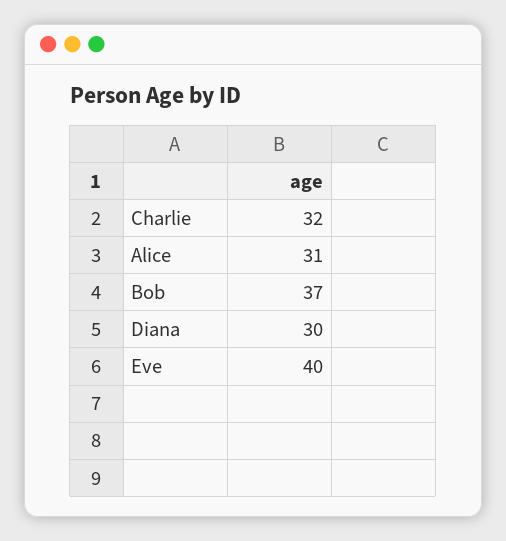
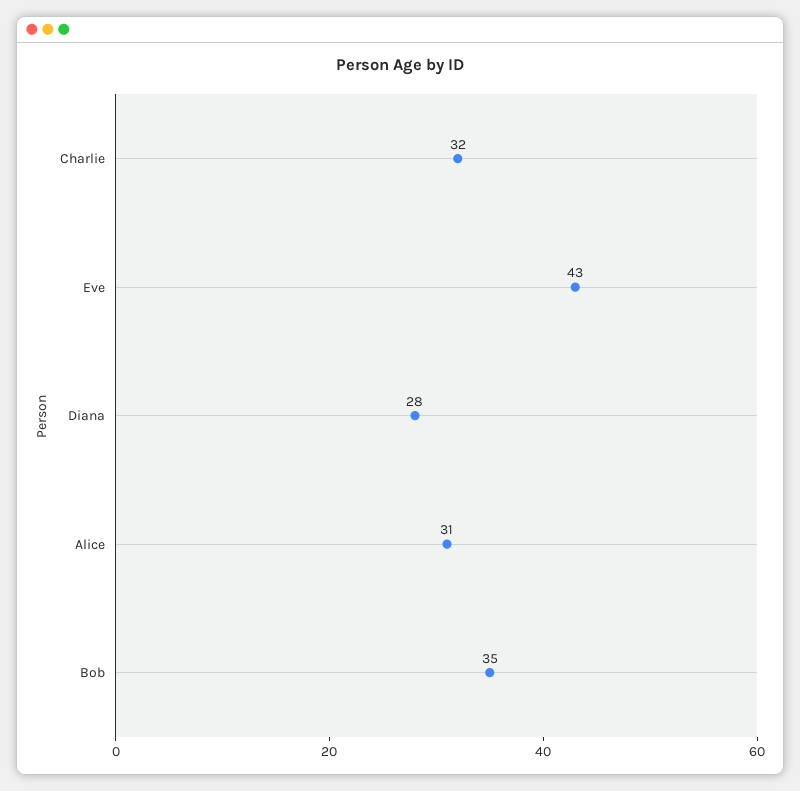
Bob: 37 -> 35
Diana: 30 -> 28
Eve: 40 -> 43

